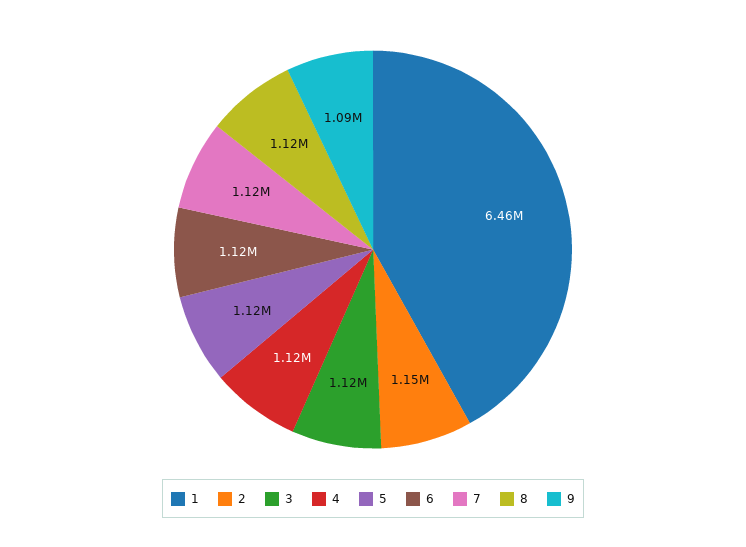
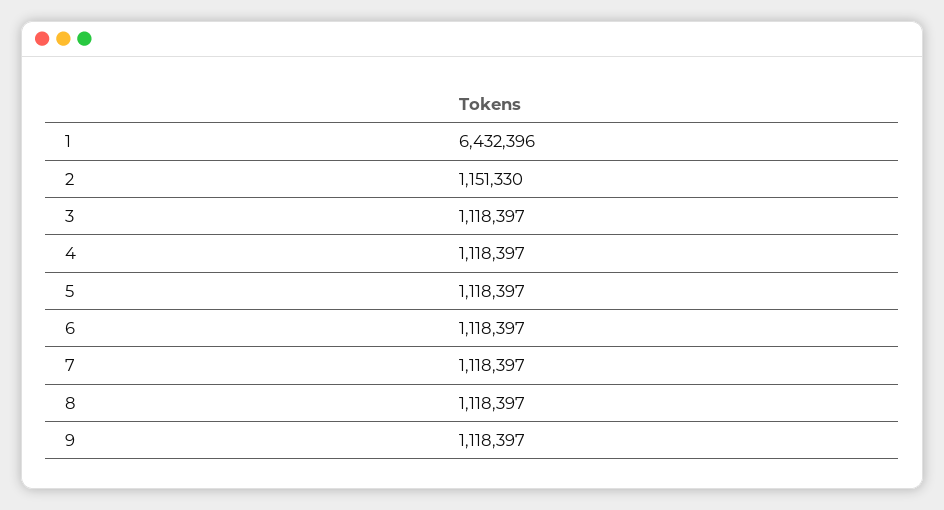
1: 6460000 -> 6432396
9: 1090000 -> 1118397

